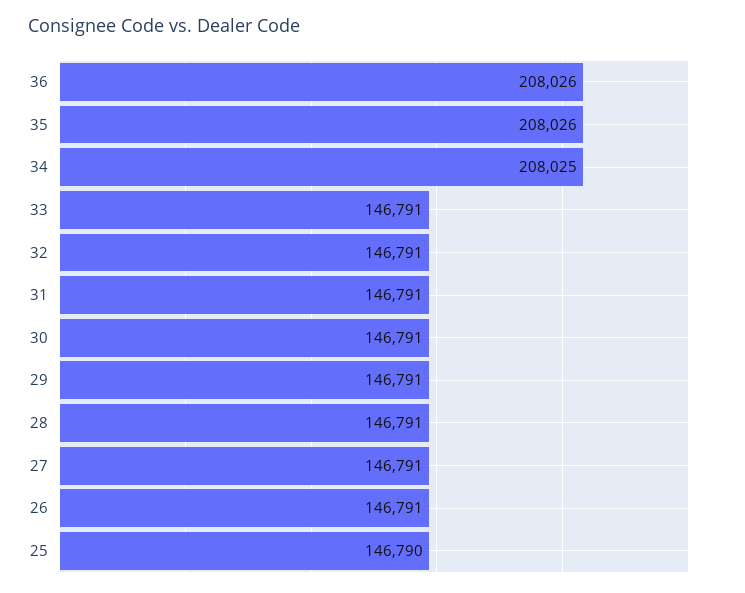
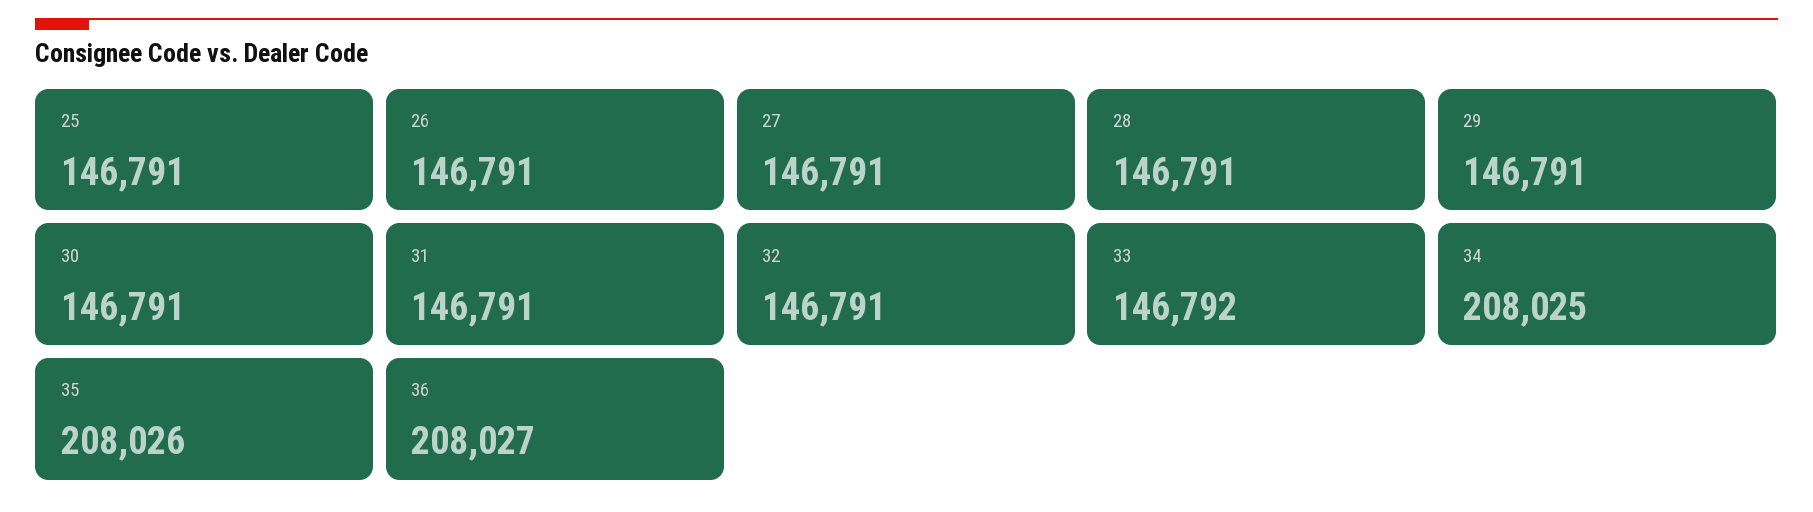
36: 208026 -> 208027
33: 146791 -> 146792
25: 146790 -> 146791

